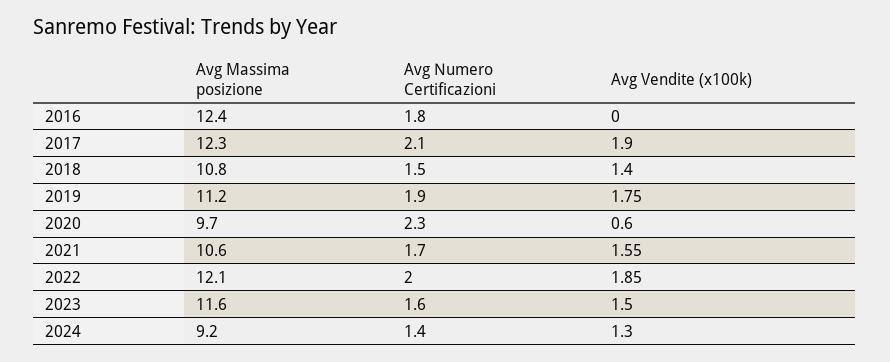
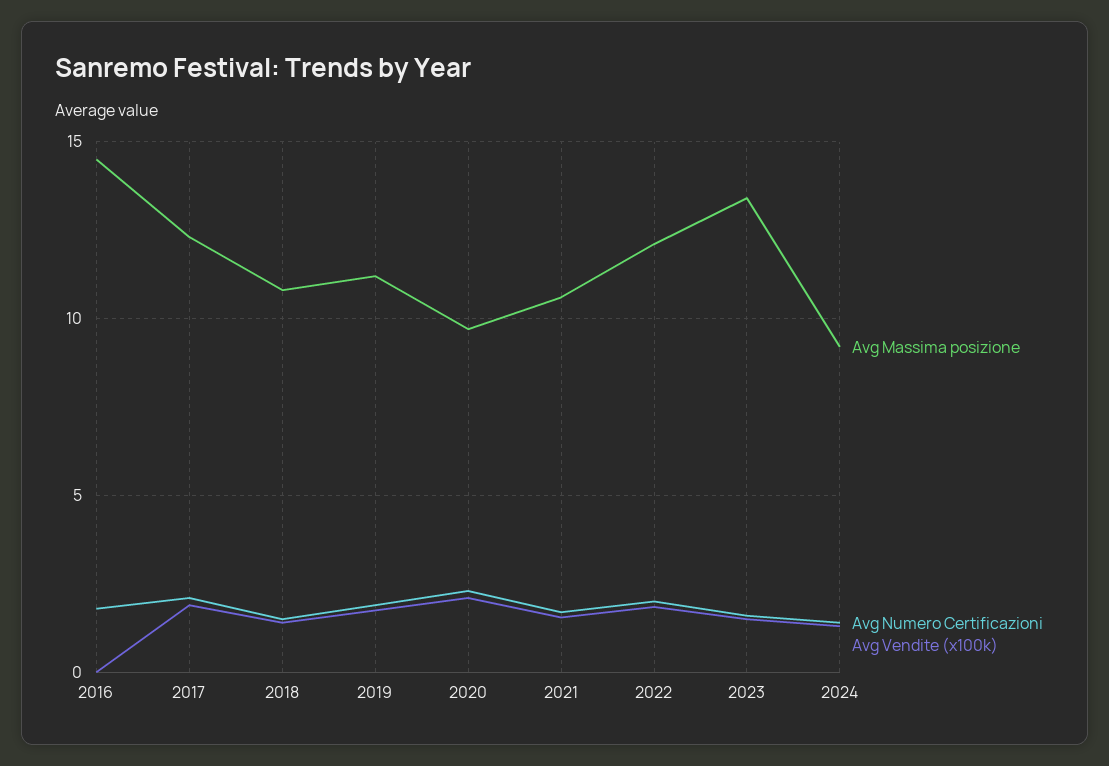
Avg Massima posizione, 2016: 12.4 -> 14.5
Avg Vendite (x100k), 2020: 0.6 -> 2
Avg Massima posizione, 2023: 11.6 -> 13.5

